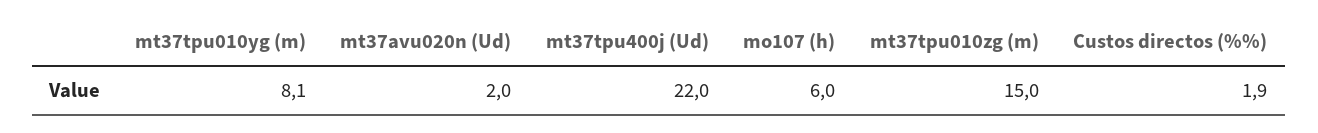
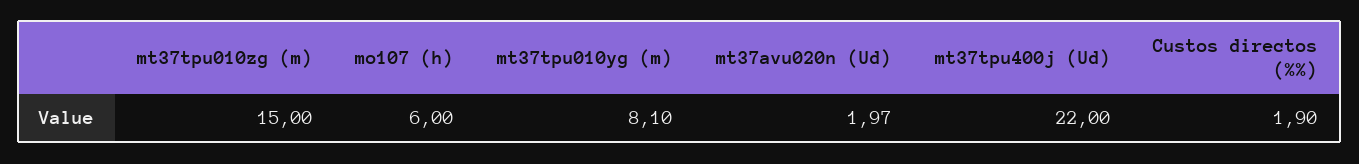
mt37avu020n (Ud): 2 -> 1.97

